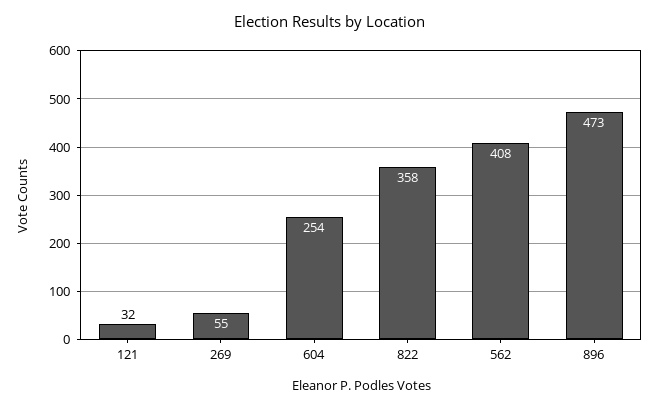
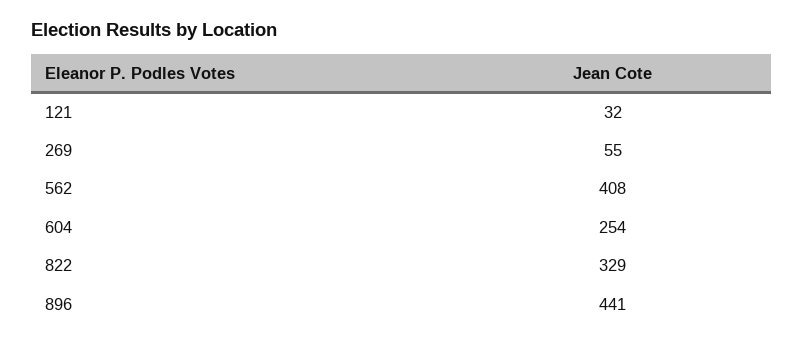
822: 358 -> 329
896: 473 -> 441

